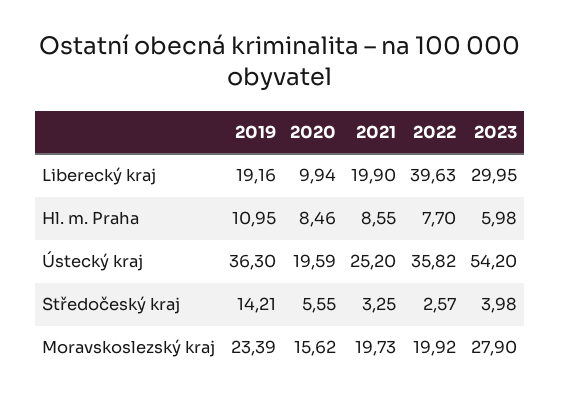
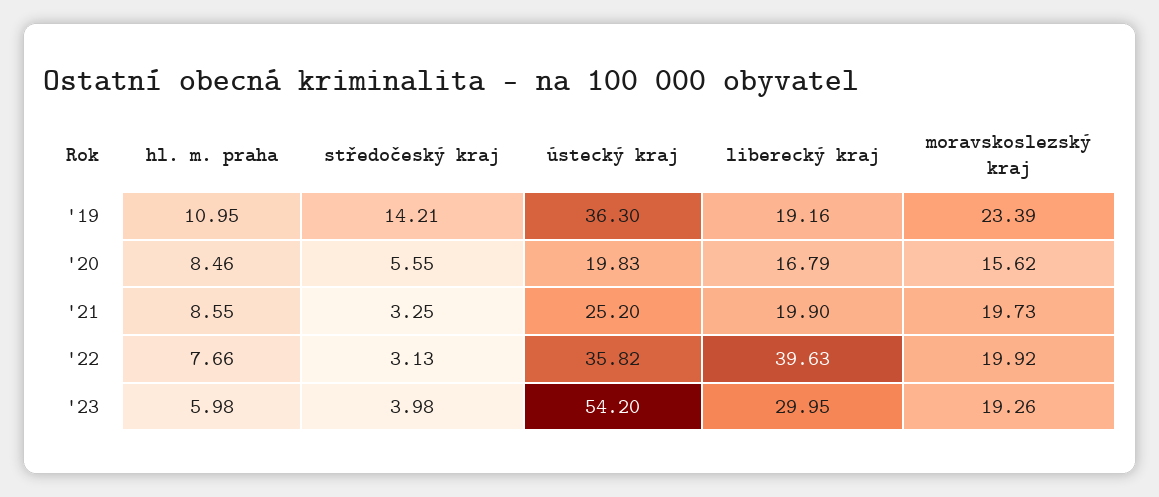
2020, Liberecký kraj: 9.94 -> 16.79
2022, Hl. m. Praha: 7.7 -> 7.66
2020, Ústecký kraj: 19.59 -> 19.83
2022, Středočeský kraj: 2.57 -> 3.13
2023, Moravskoslezský kraj: 27.9 -> 19.26

